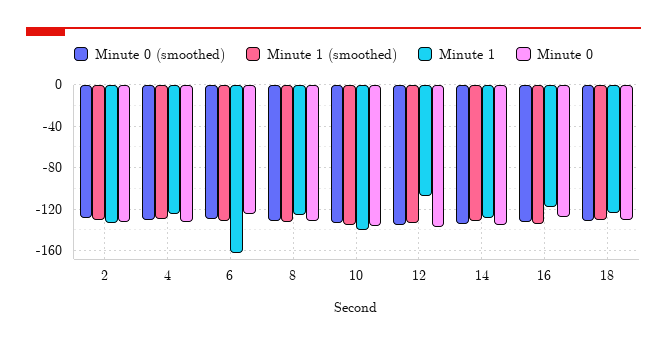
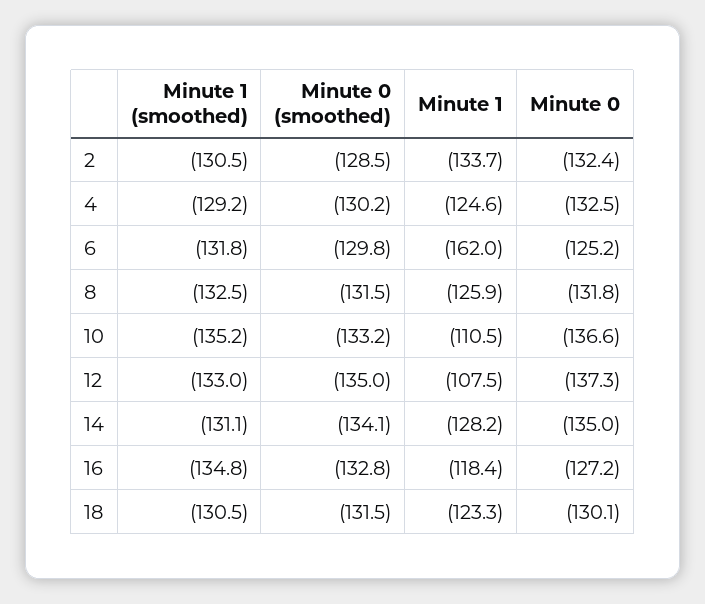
Minute 1, 10: -140 -> -110.5

